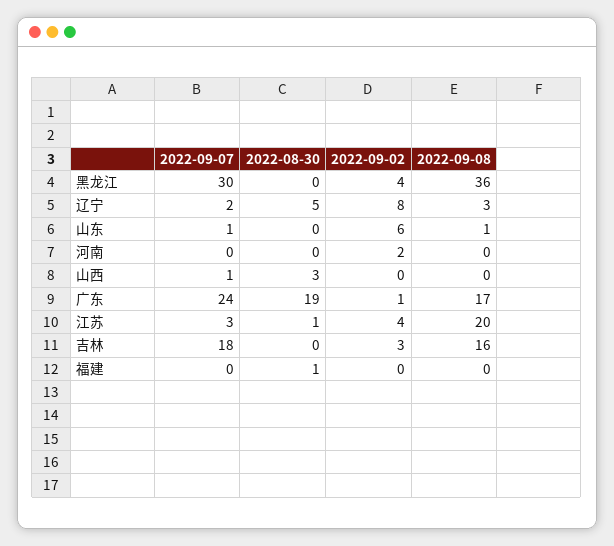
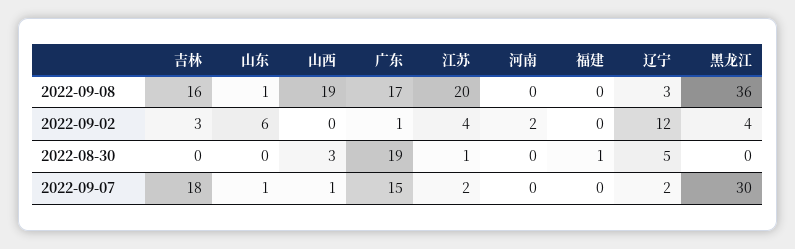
2022-09-02, 辽宁: 8 -> 12
2022-09-08, 山西: 0 -> 19
2022-09-07, 广东: 24 -> 15
2022-09-07, 江苏: 3 -> 2

